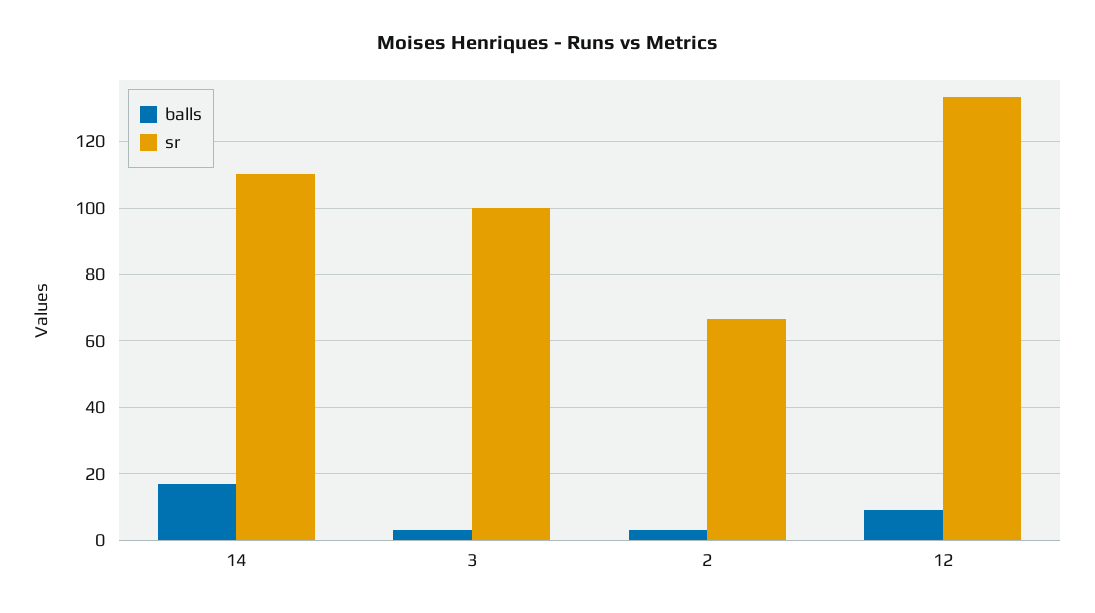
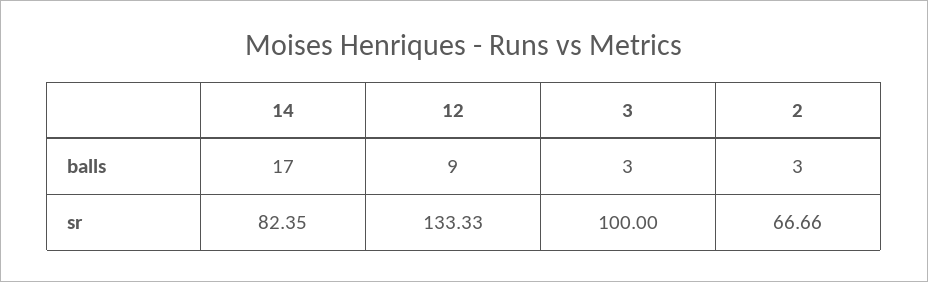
sr, 14: 110 -> 82.35

